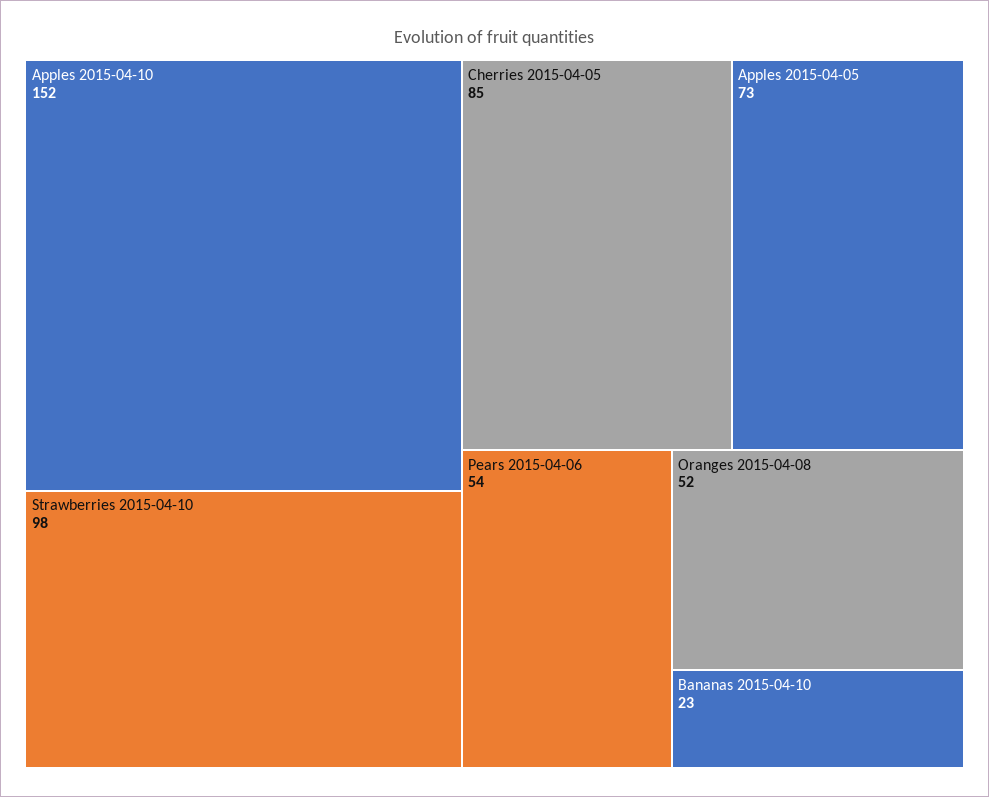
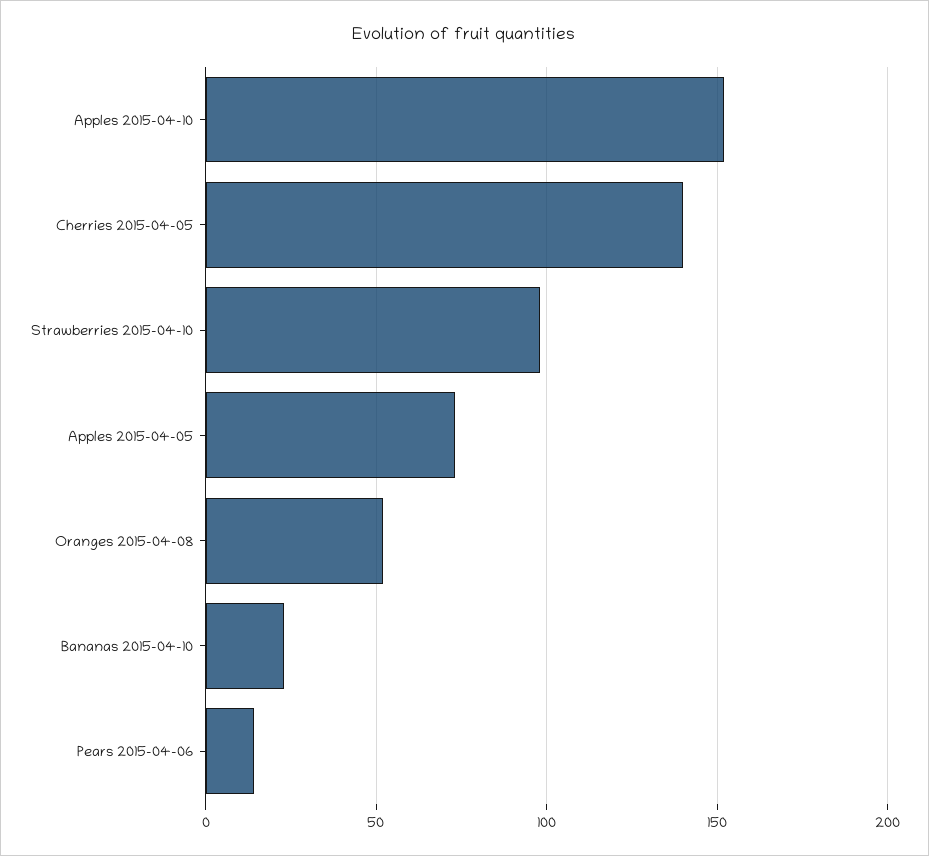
Cherries 2015-04-05: 85 -> 140
Pears 2015-04-06: 54 -> 15

